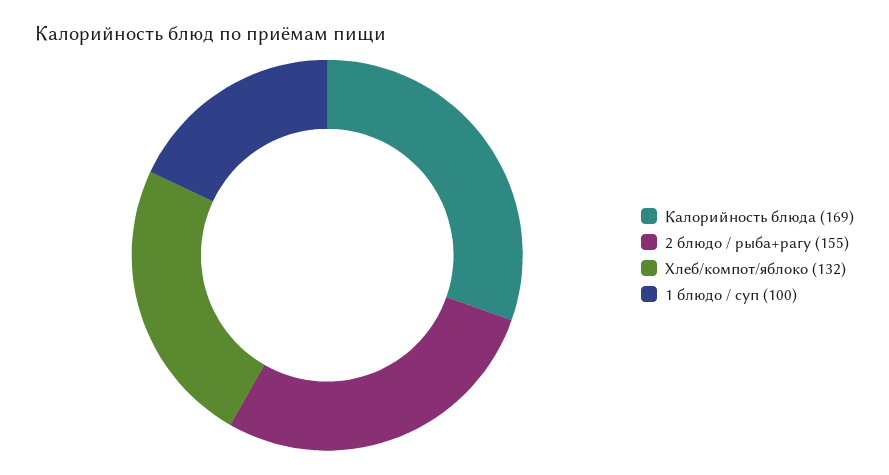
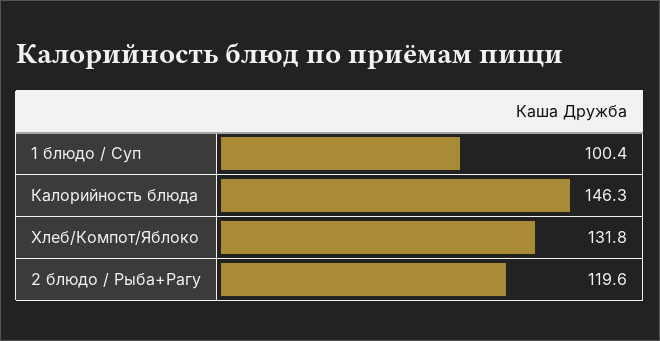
Калорийность блюда: 169 -> 146.3
2 блюдо / рыба+рагу: 155 -> 119.6

